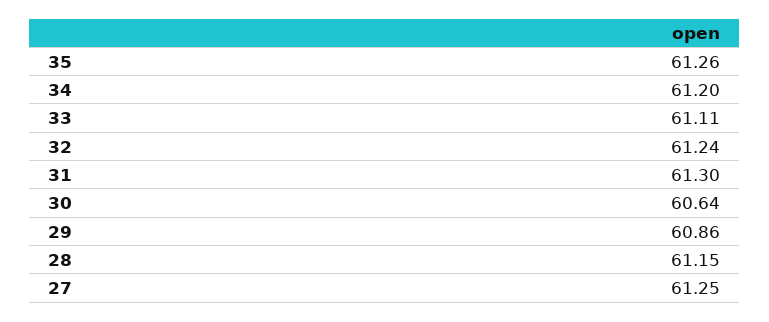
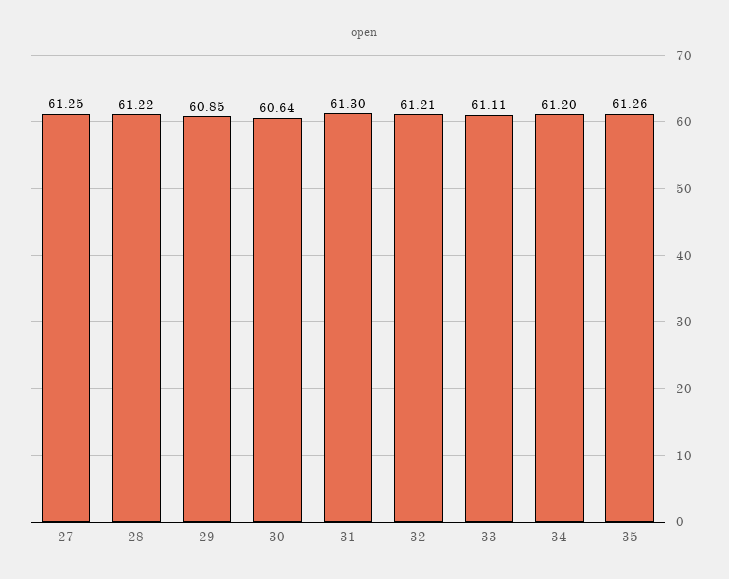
32: 61.24 -> 61.21
29: 60.86 -> 60.85
28: 61.15 -> 61.22

